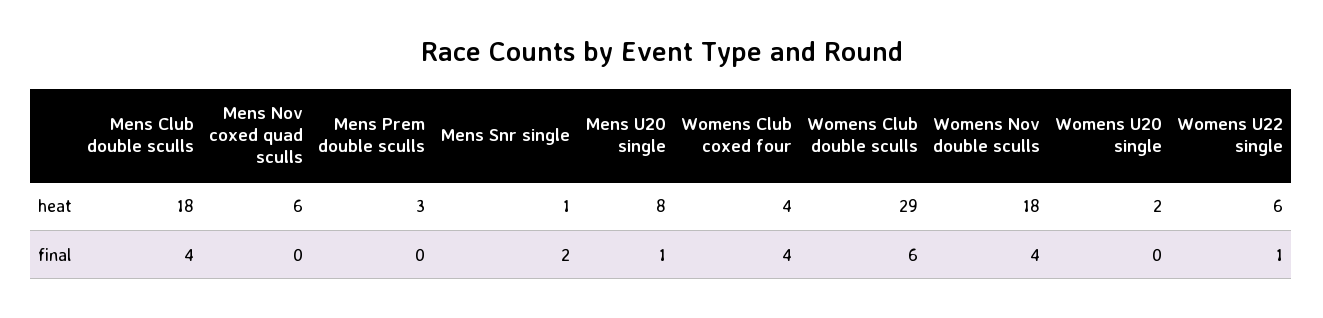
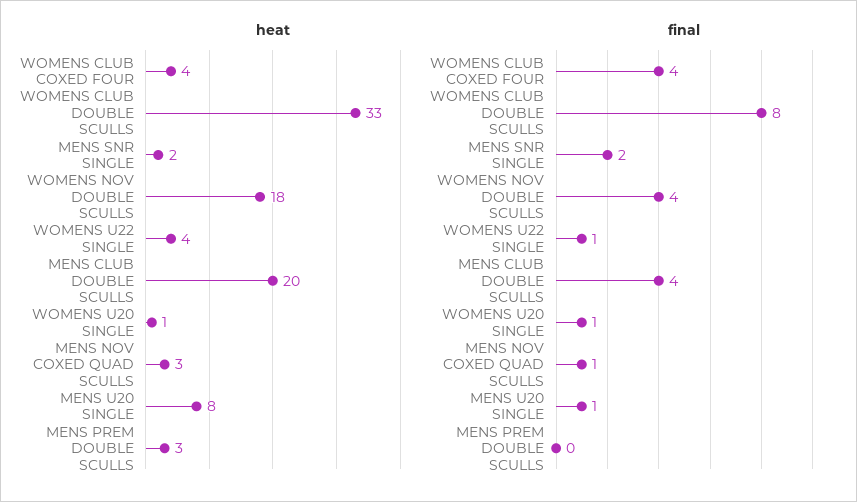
heat, Mens Club double sculls: 18 -> 20
heat, Mens Nov coxed quad sculls: 6 -> 3
heat, Mens Snr single: 1 -> 2
heat, Womens Club double sculls: 29 -> 33
heat, Womens U20 single: 2 -> 1
heat, Womens U22 single: 6 -> 4
final, Mens Nov coxed quad sculls: 0 -> 1
final, Womens Club double sculls: 6 -> 8
final, Womens U20 single: 0 -> 1

